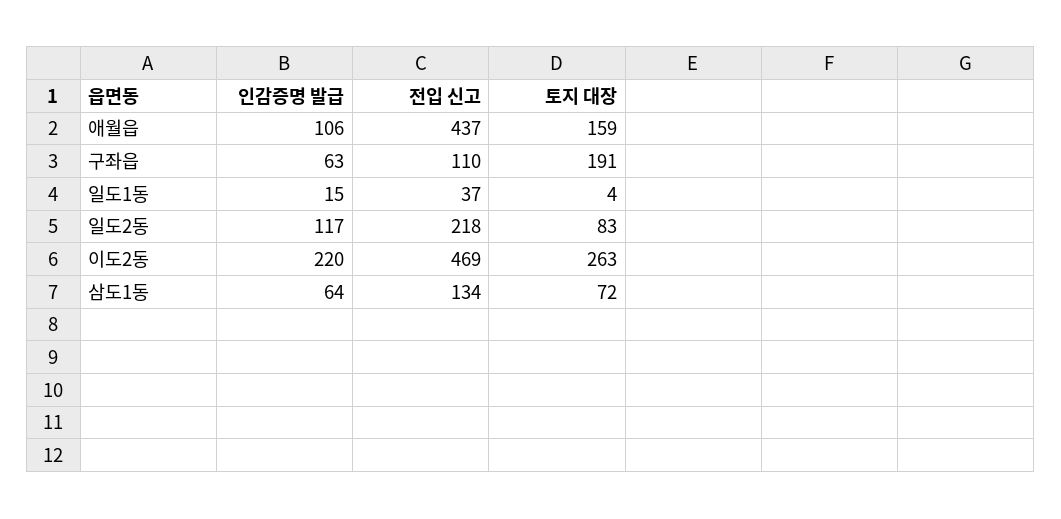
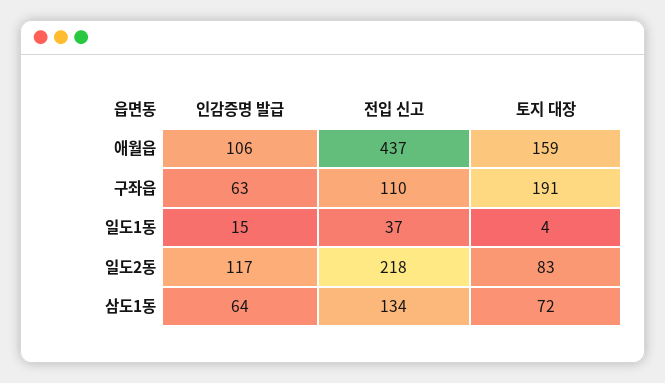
인감증명 발급, 이도2동: 220 -> none
전입 신고, 이도2동: 469 -> none
토지 대장, 이도2동: 263 -> none

